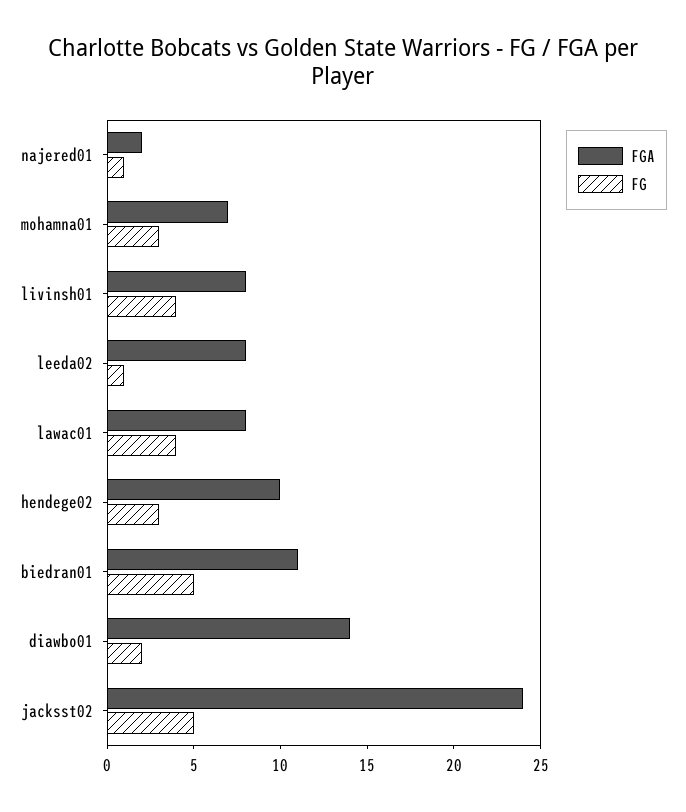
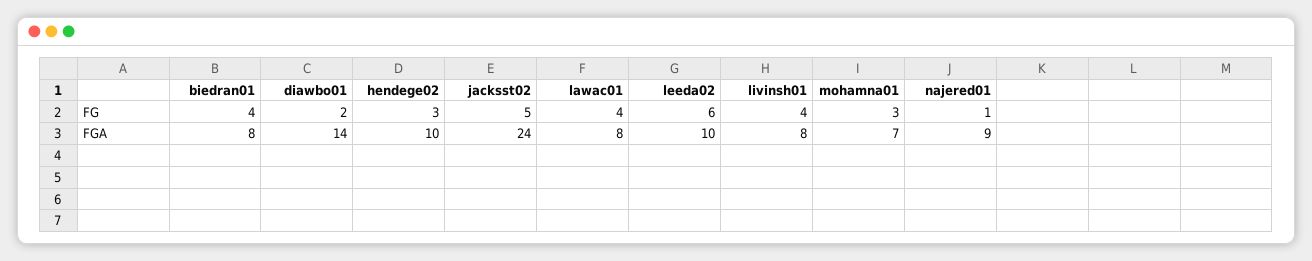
FGA, najered01: 2 -> 9
FGA, leeda02: 8 -> 10
FG, leeda02: 1 -> 6
FGA, biedran01: 11 -> 8
FG, biedran01: 5 -> 4

